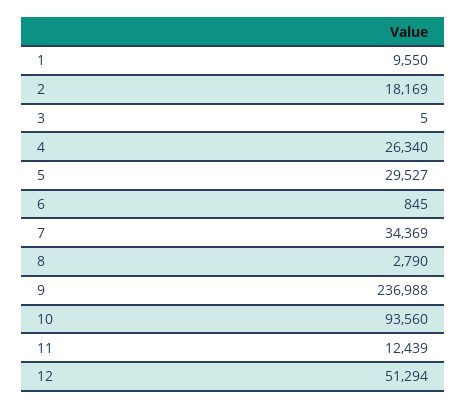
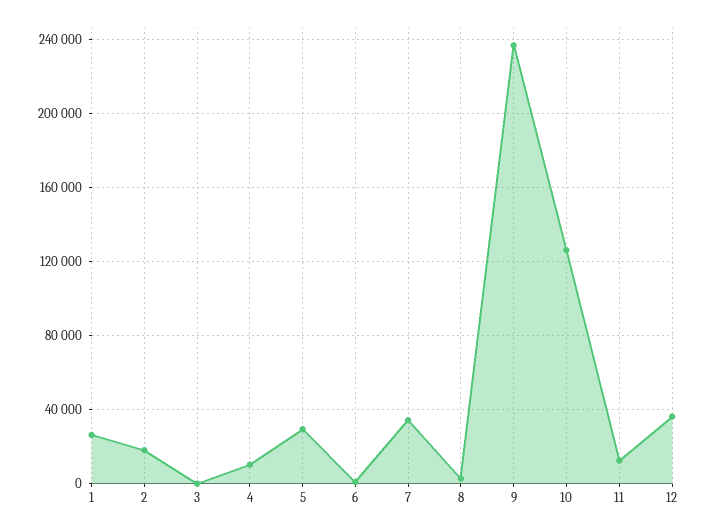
1: 9550 -> 25000
4: 26340 -> 10000
10: 93560 -> 125000
12: 51294 -> 35000

